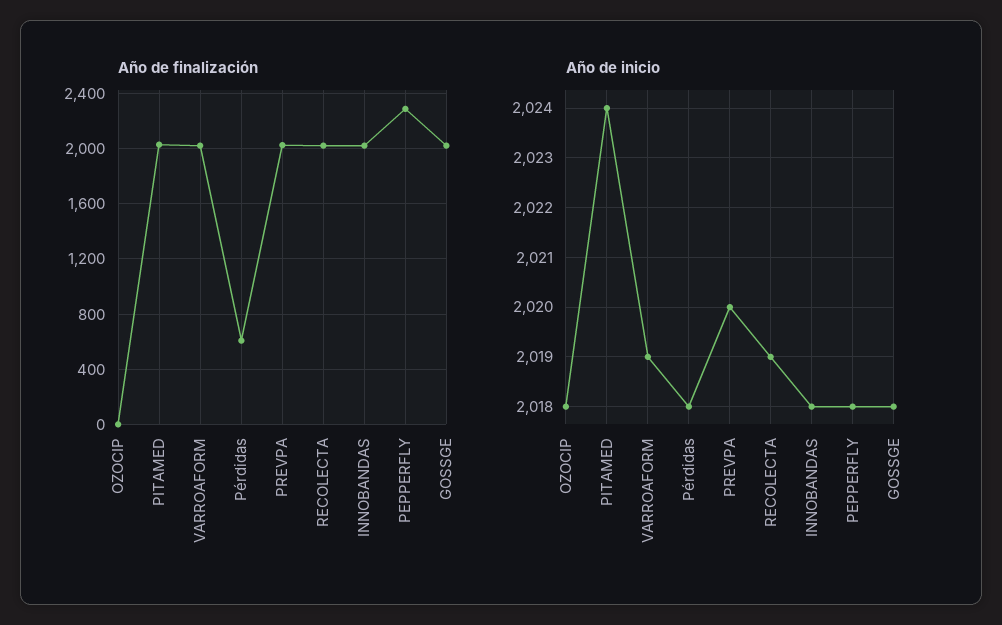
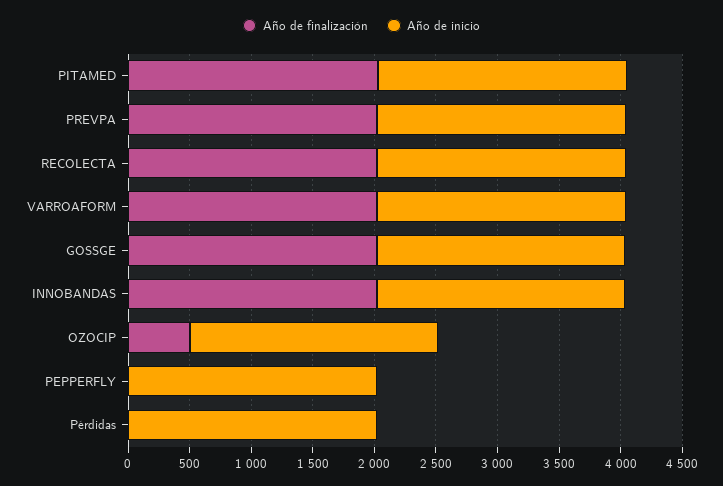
Año de finalización, OZOCIP: 0 -> 500
Año de finalización, Pérdidas: 600 -> 0
Año de finalización, PEPPERFLY: 2300 -> 0

